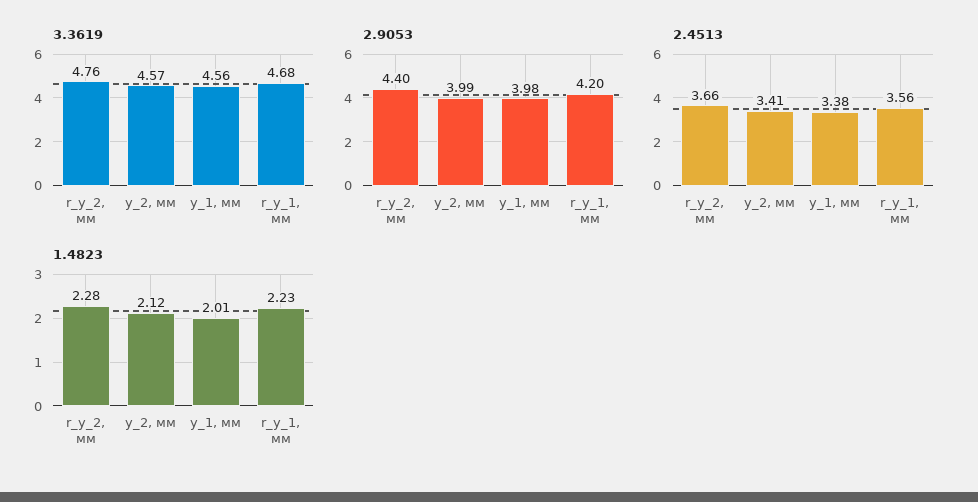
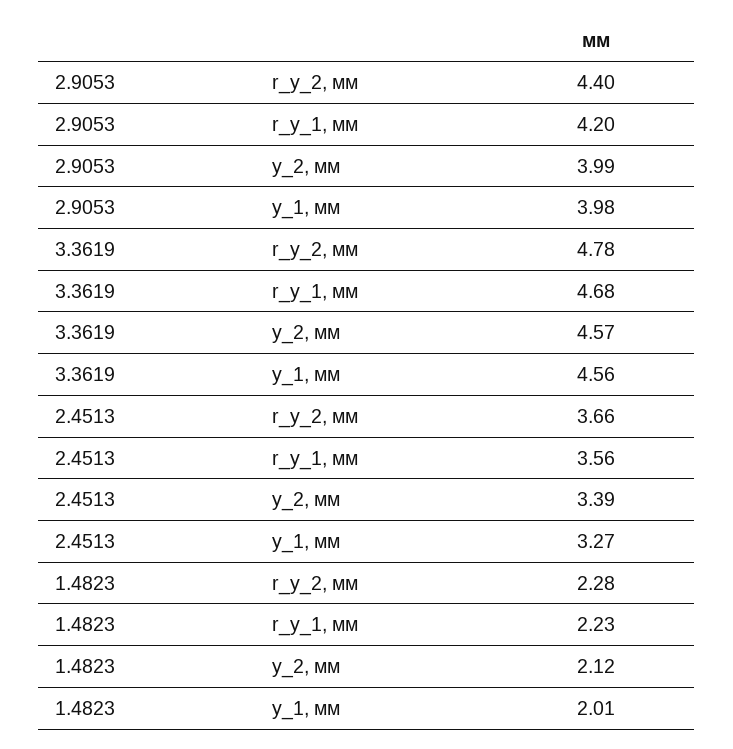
3.3619, r_y_2, мм: 4.76 -> 4.78
2.4513, y_2, мм: 3.41 -> 3.39
2.4513, y_1, мм: 3.38 -> 3.27

